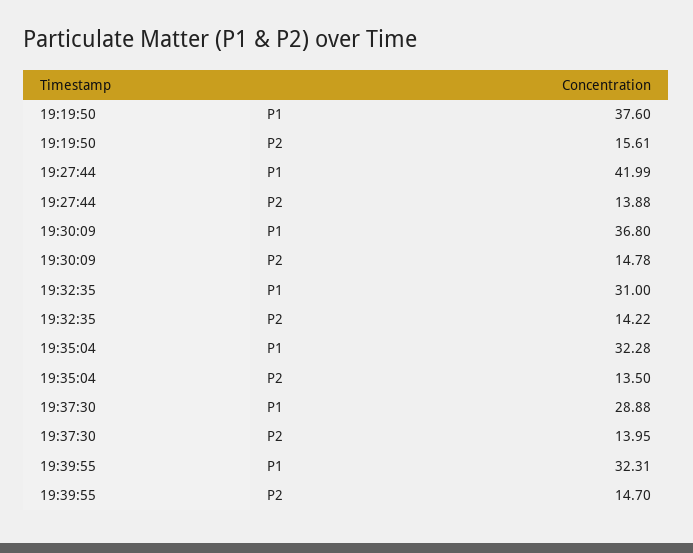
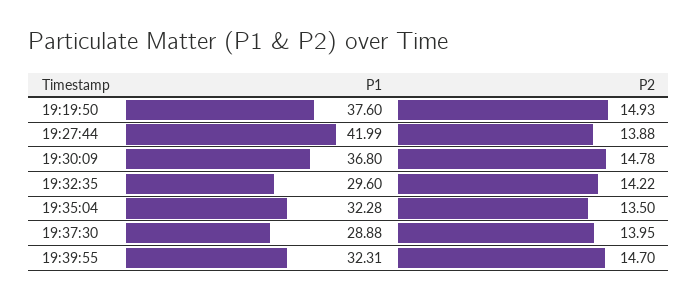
19:19:50, P2: 15.61 -> 14.93
19:32:35, P1: 31 -> 29.6

